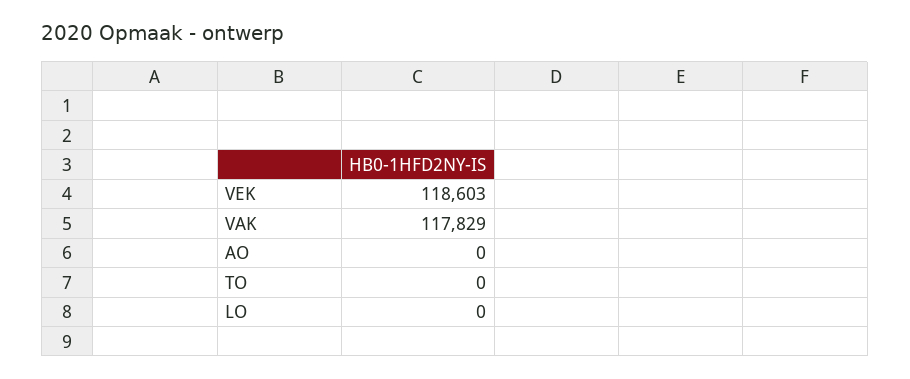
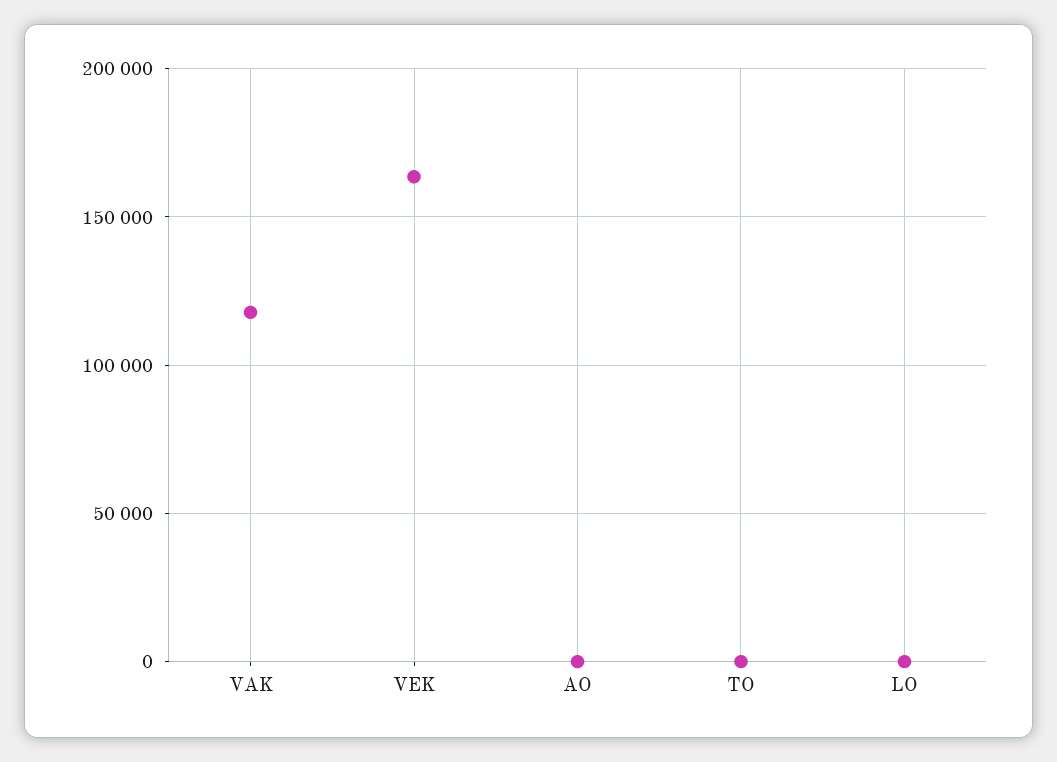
VEK: 118603 -> 165000

